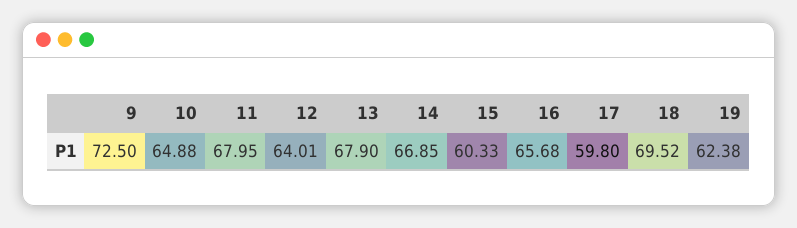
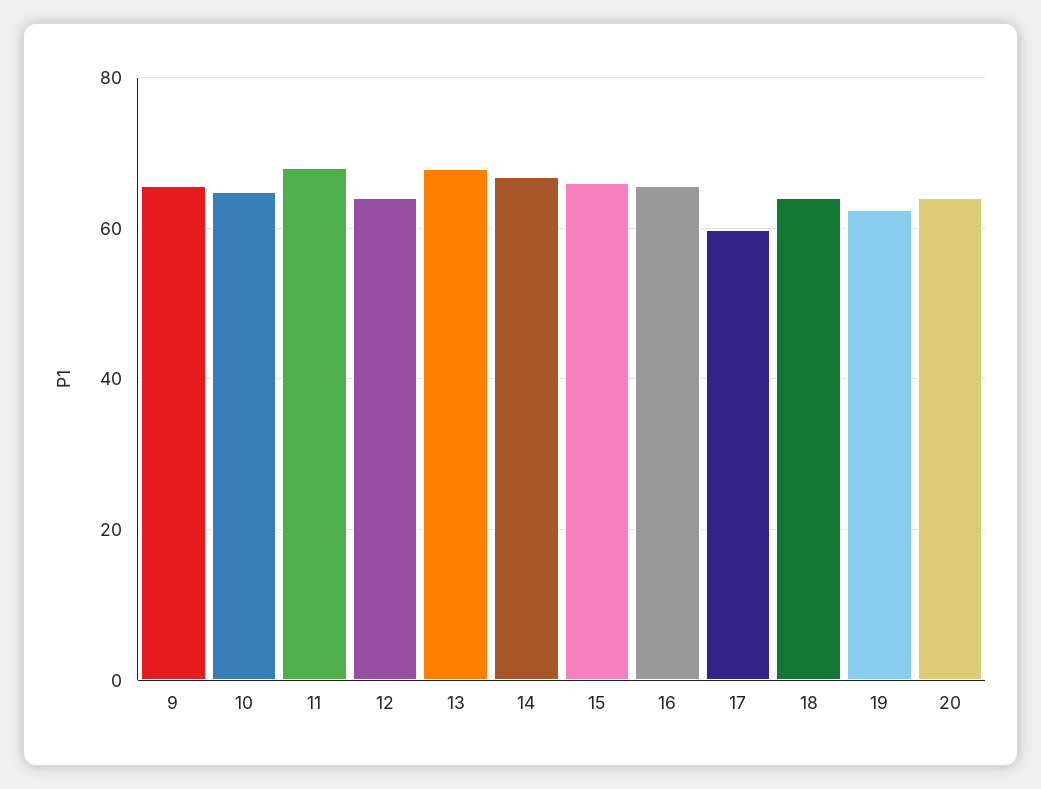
9: 72.5 -> 66
15: 60.33 -> 66
18: 69.52 -> 64
20: none -> 64

